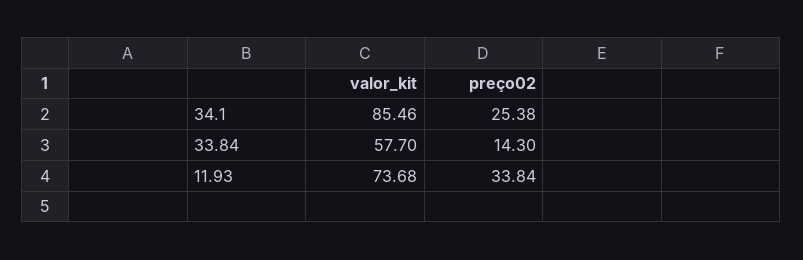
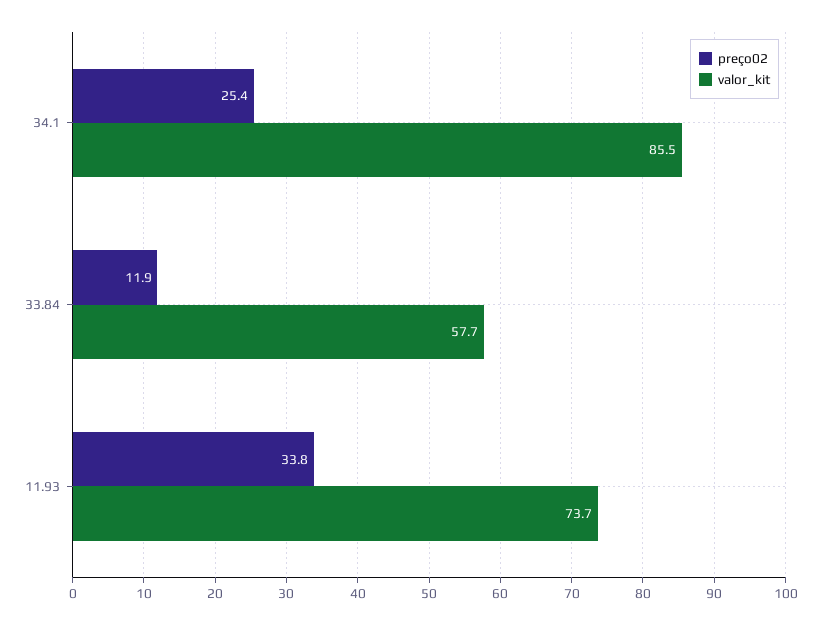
preço02, 33.84: 14.3 -> 11.9

